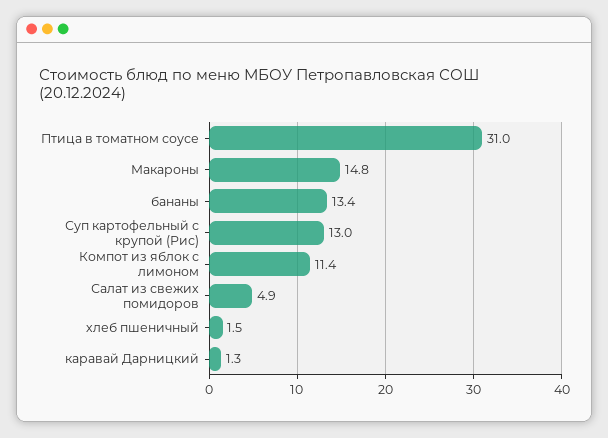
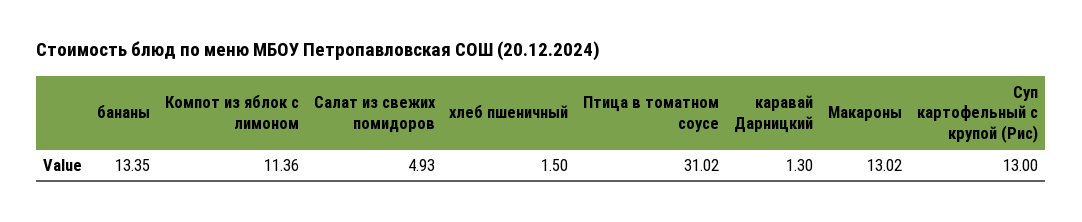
Макароны: 14.8 -> 13.02

